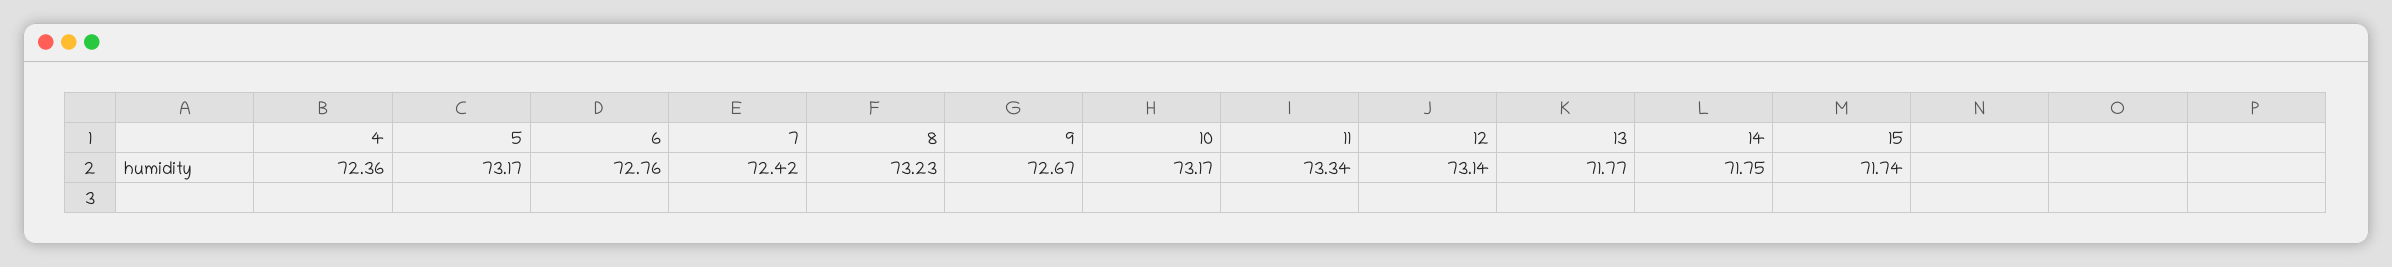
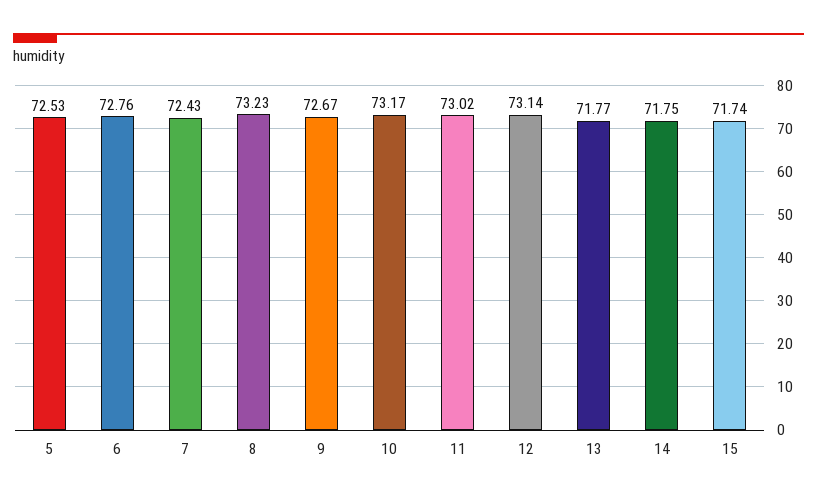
4: 72.36 -> none
5: 73.17 -> 72.53
7: 72.42 -> 72.43
11: 73.34 -> 73.02

